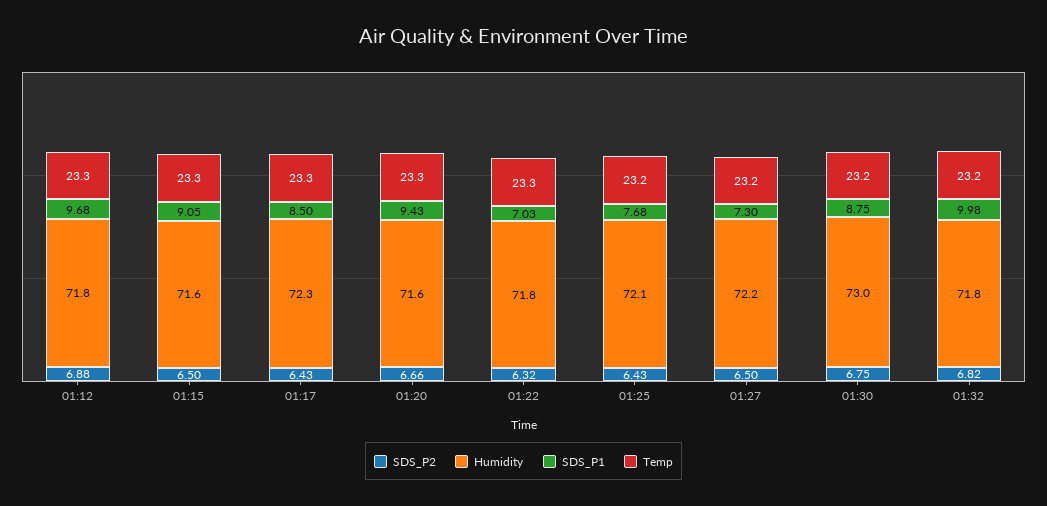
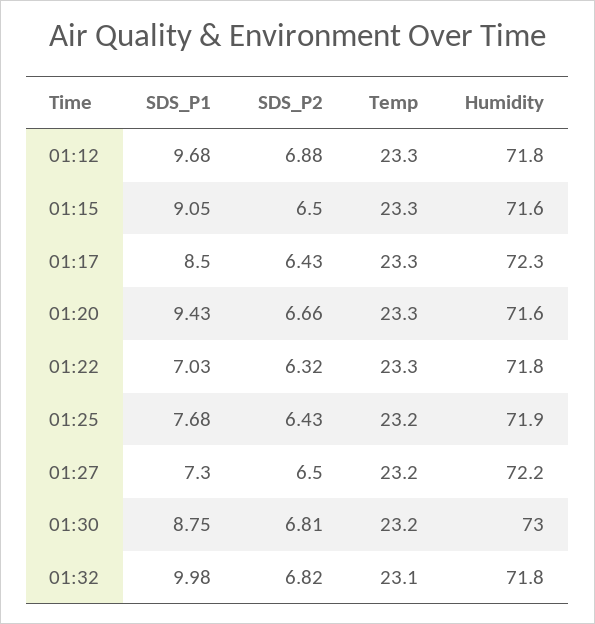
Humidity, 01:25: 72.1 -> 71.9
SDS_P2, 01:30: 6.75 -> 6.81
Temp, 01:32: 23.2 -> 23.1

